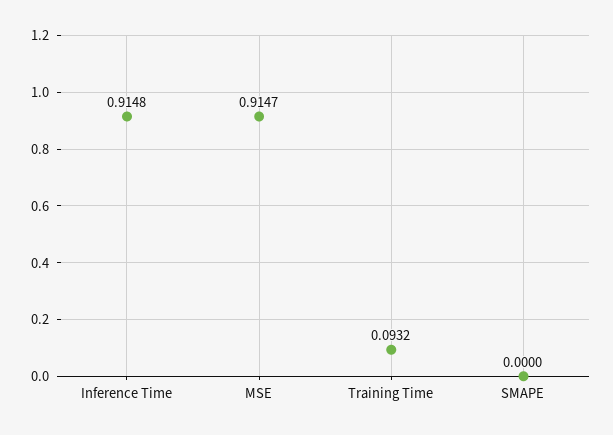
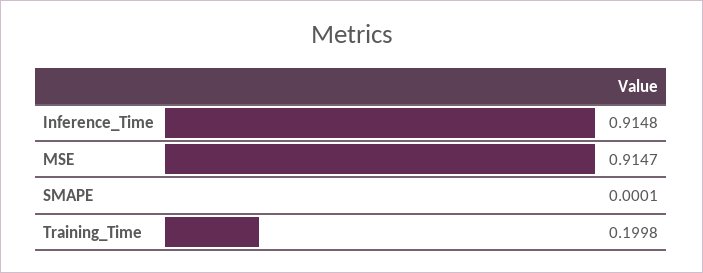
Training Time: 0.0932 -> 0.1998
SMAPE: 0 -> 0.0001

